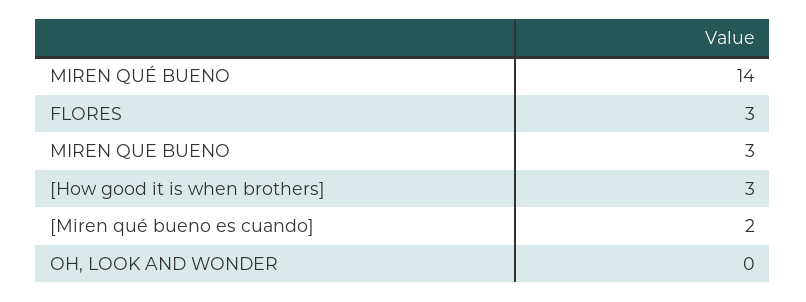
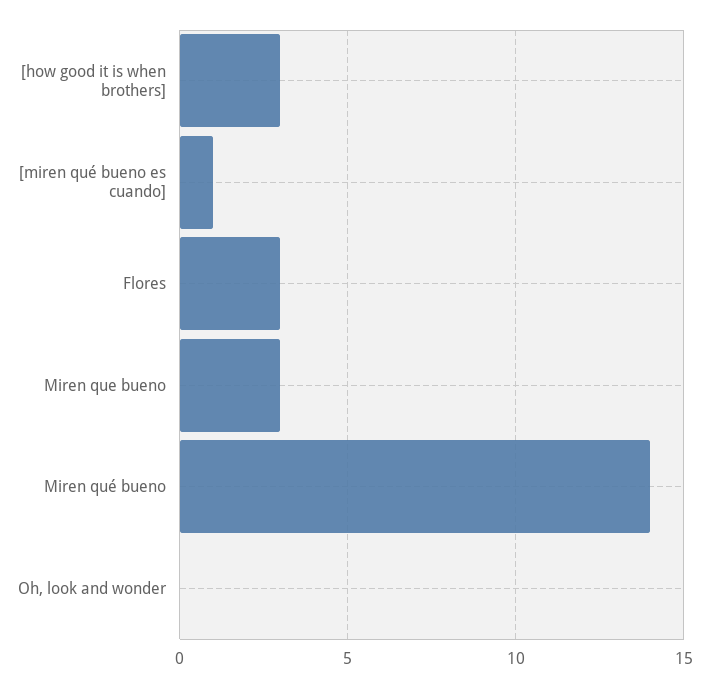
[Miren qué bueno es cuando]: 2 -> 1

